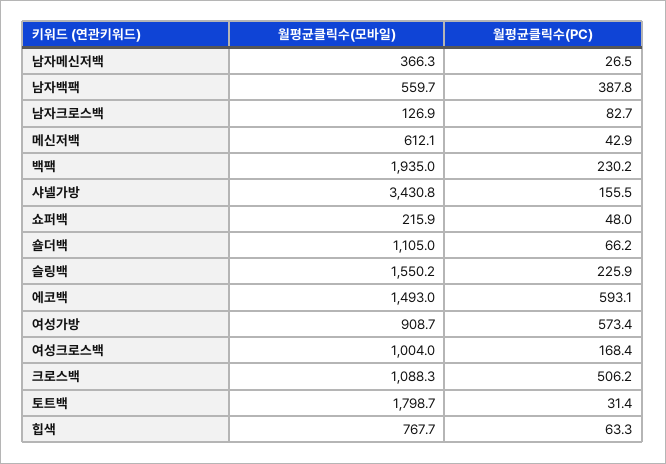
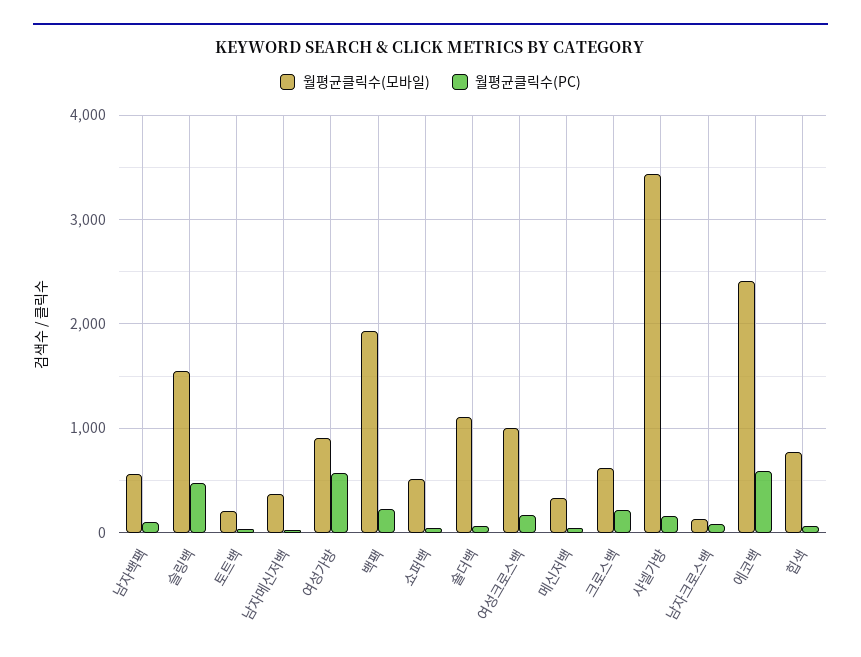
월평균클릭수(PC), 남자백팩: 387.8 -> 100
월평균클릭수(모바일), 메신저백: 612.1 -> 300
월평균클릭수(모바일), 쇼퍼백: 215.9 -> 500
월평균클릭수(PC), 슬링백: 225.9 -> 500
월평균클릭수(모바일), 에코백: 1493 -> 2400
월평균클릭수(모바일), 크로스백: 1088.3 -> 600
월평균클릭수(PC), 크로스백: 506.2 -> 200
월평균클릭수(모바일), 토트백: 1798.7 -> 200

